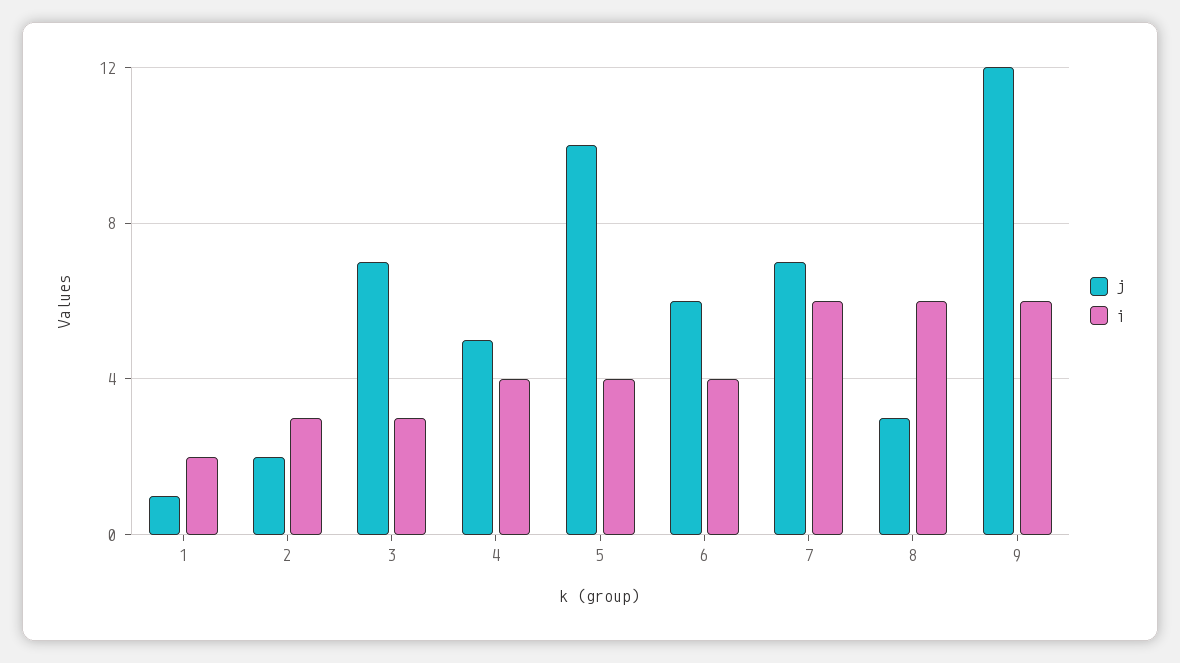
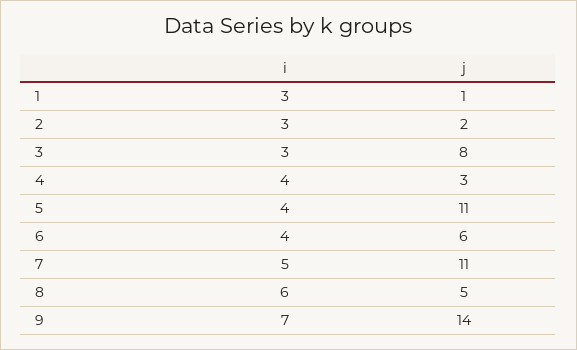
i, 1: 2 -> 3
j, 3: 7 -> 8
j, 4: 5 -> 3
j, 5: 10 -> 11
j, 7: 7 -> 11
i, 7: 6 -> 5
j, 8: 3 -> 5
j, 9: 12 -> 14
i, 9: 6 -> 7

